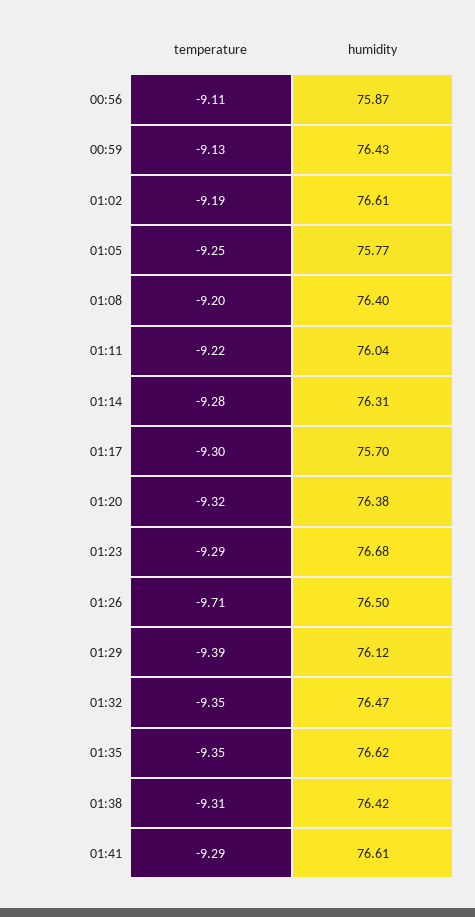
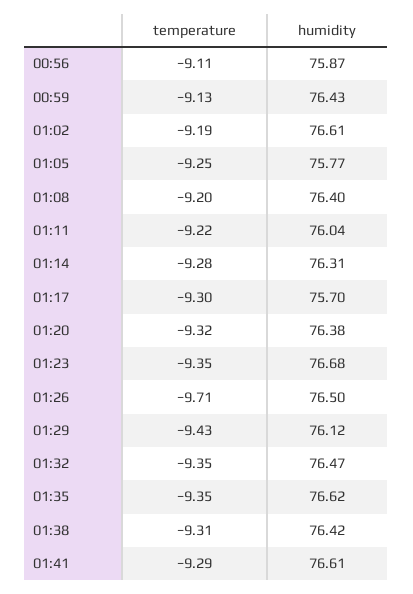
temperature, 01:23: -9.29 -> -9.35
temperature, 01:29: -9.39 -> -9.43

